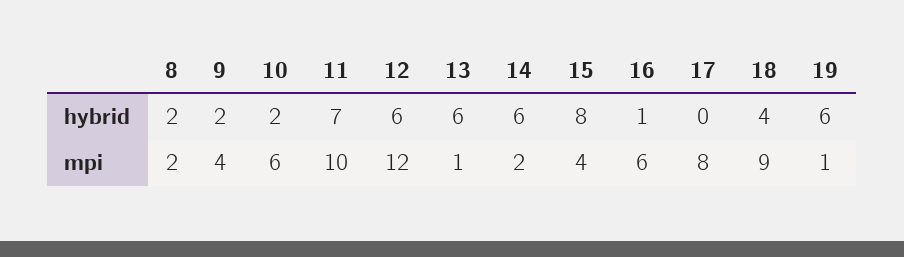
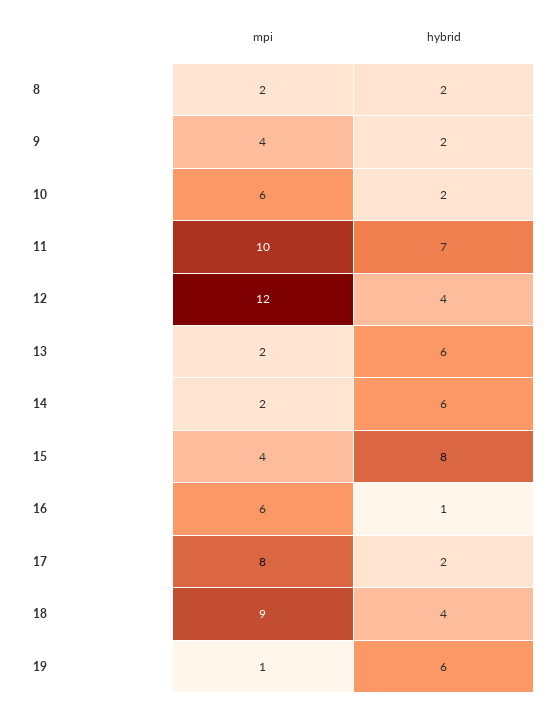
12, hybrid: 6 -> 4
17, hybrid: 0 -> 2
13, mpi: 1 -> 2

